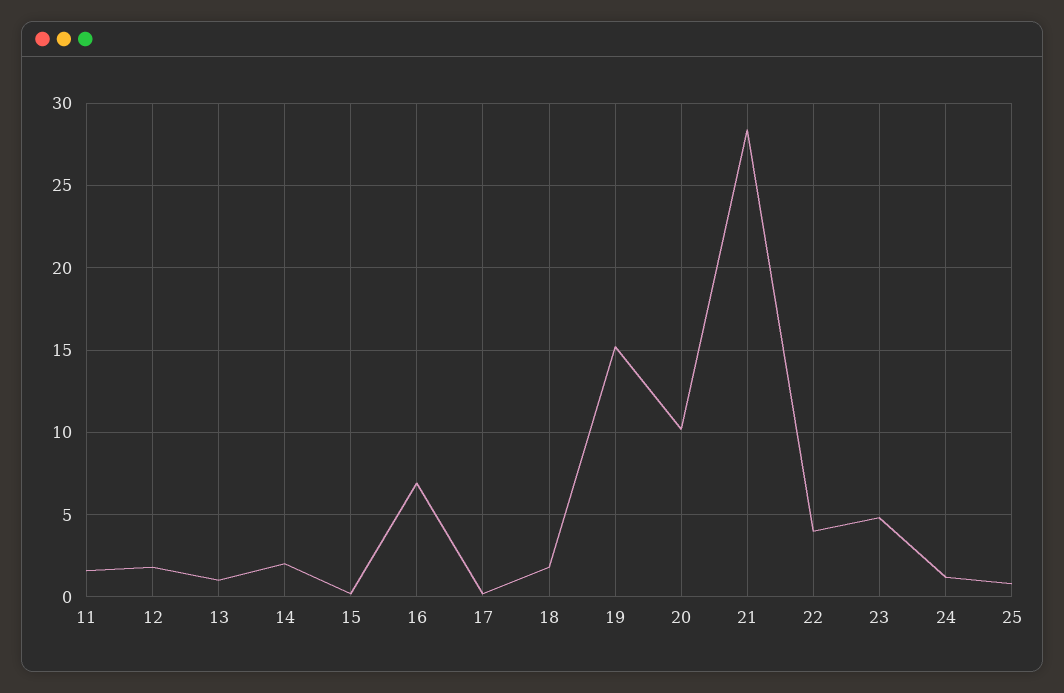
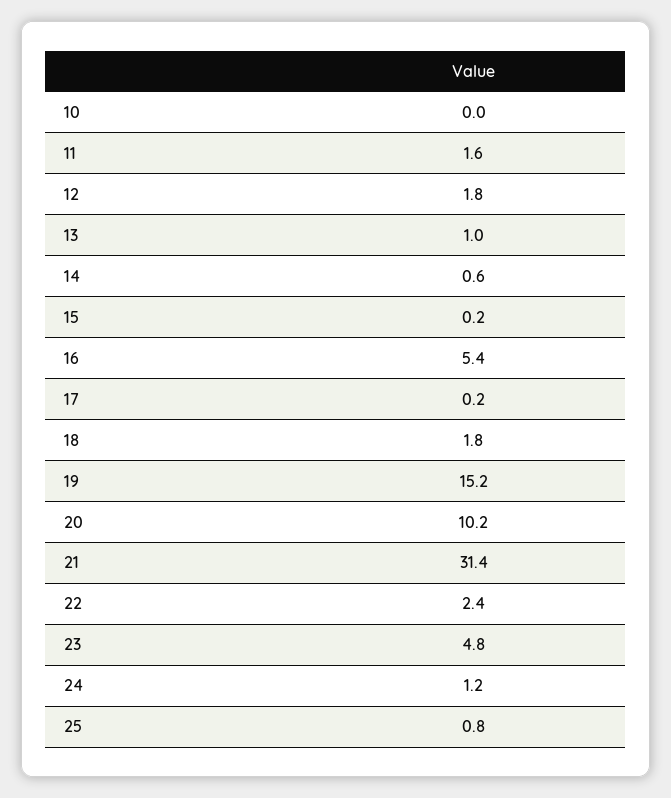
14: 2 -> 0.6
16: 7 -> 5.4
21: 28.5 -> 31.4
22: 4 -> 2.4
10: none -> 0

